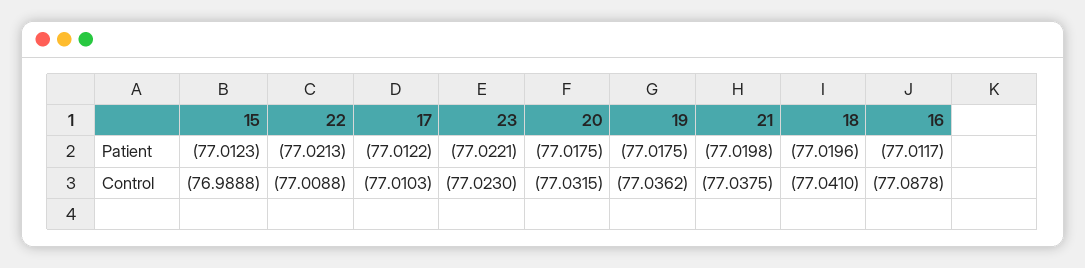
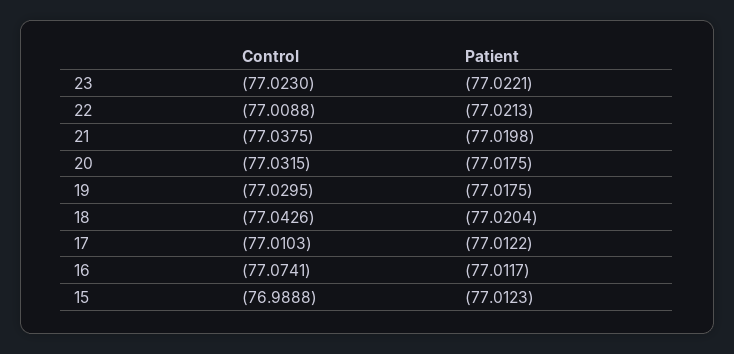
18, Patient: -77.0196 -> -77.0204
19, Control: -77.0362 -> -77.0295
18, Control: -77.041 -> -77.0426
16, Control: -77.0878 -> -77.0741

